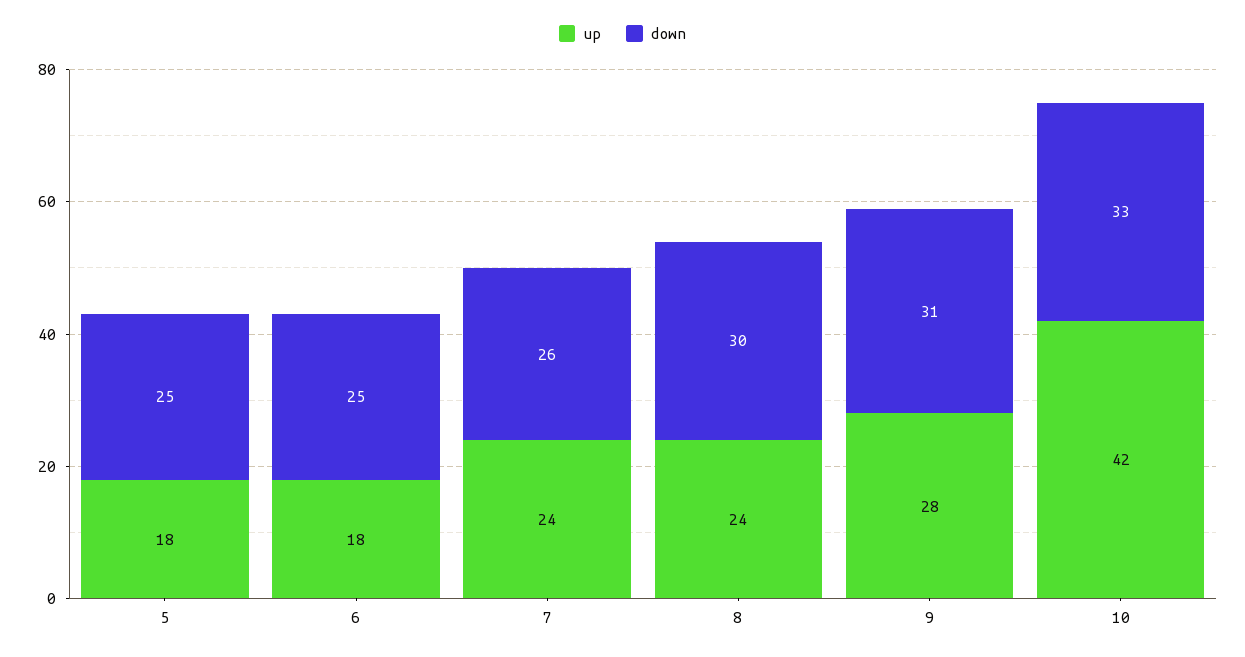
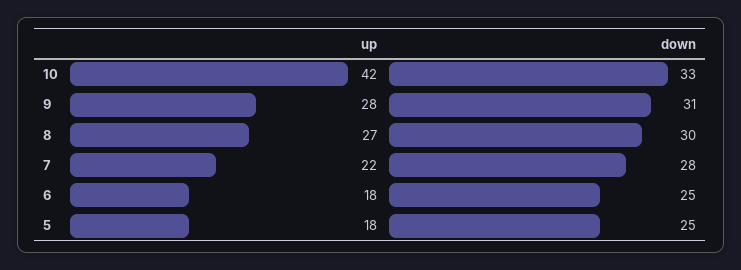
up, 7: 24 -> 22
down, 7: 26 -> 28
up, 8: 24 -> 27

